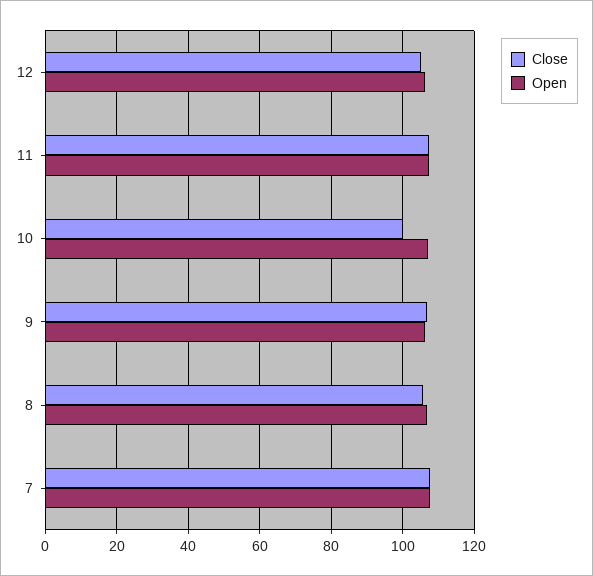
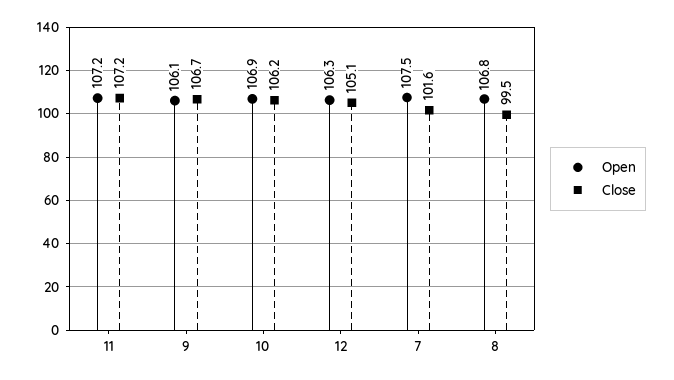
Close, 10: 100 -> 106.2
Close, 8: 106 -> 99.5
Close, 7: 108 -> 101.6

